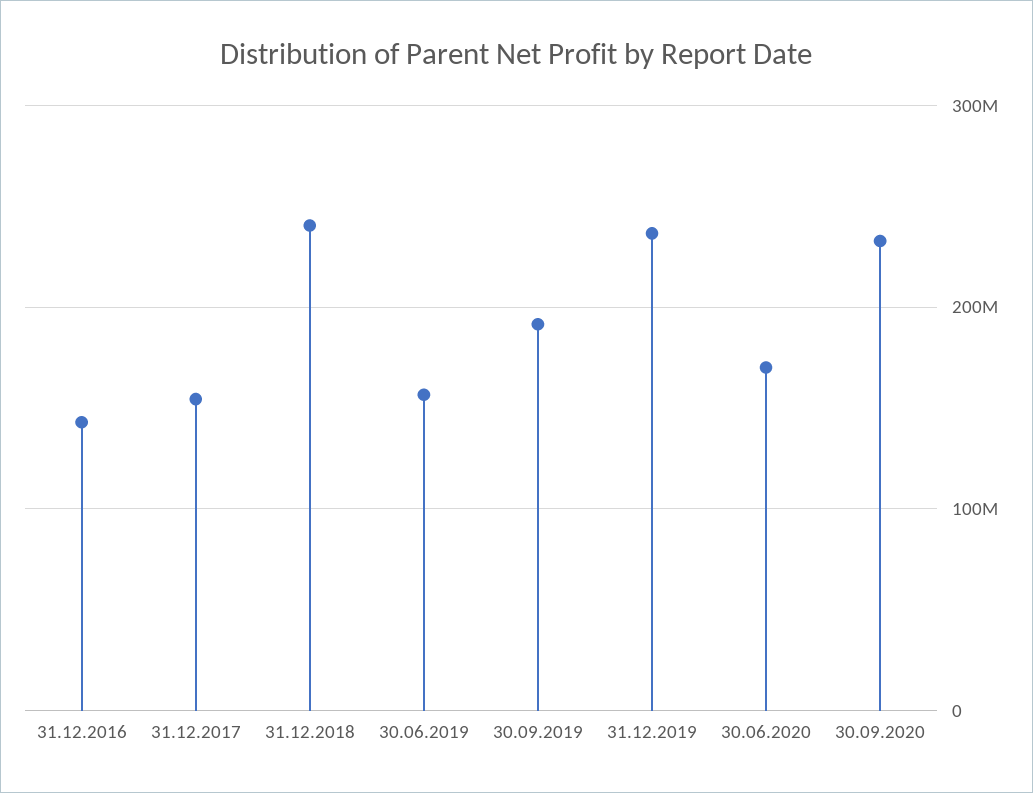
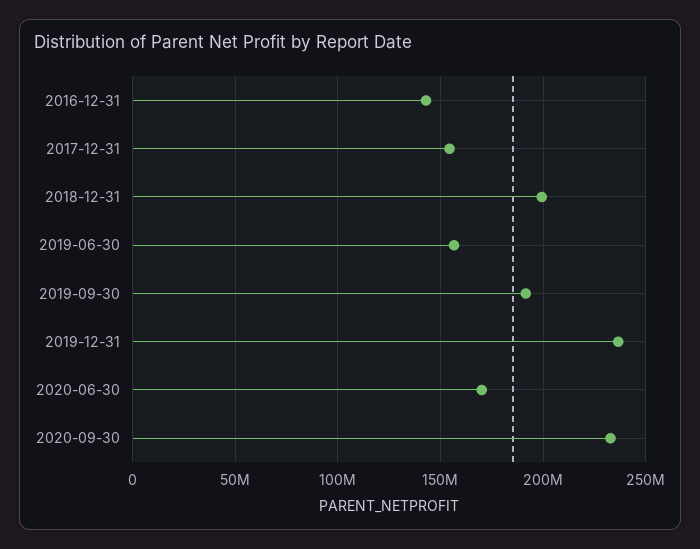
31.12.2018: 240000000 -> 200000000

